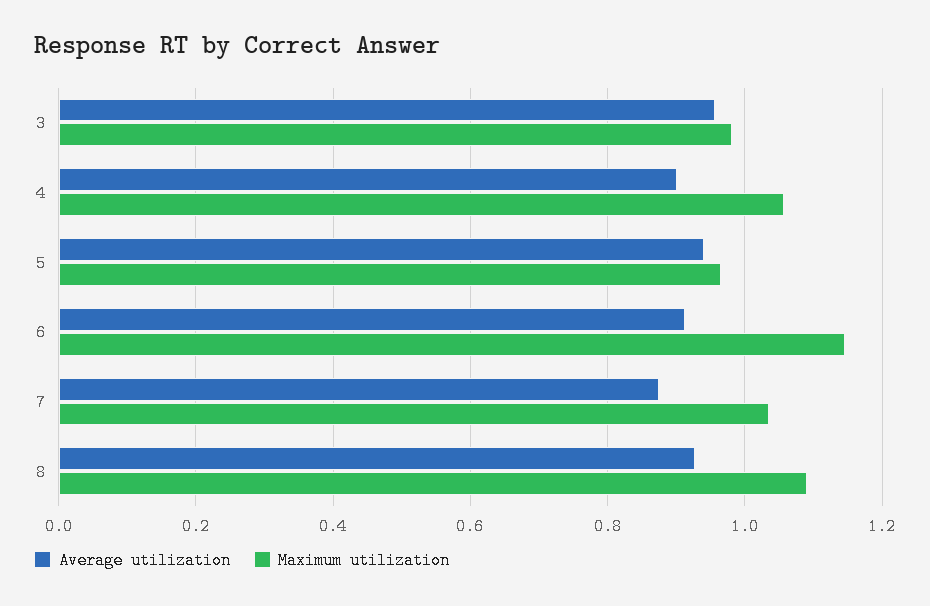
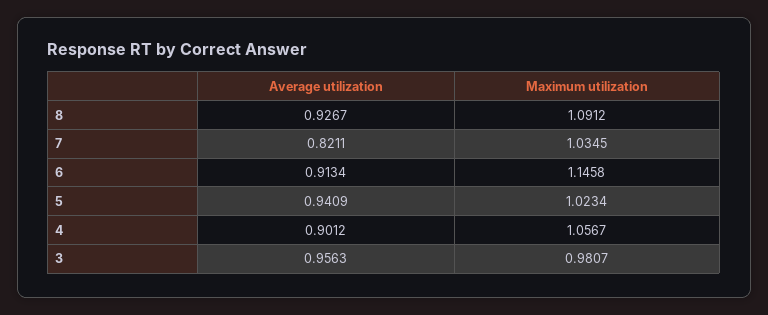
Maximum utilization, 5: 0.96 -> 1.0234
Average utilization, 7: 0.88 -> 0.8211

